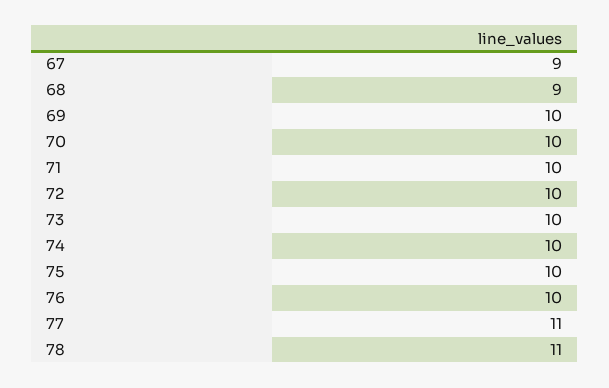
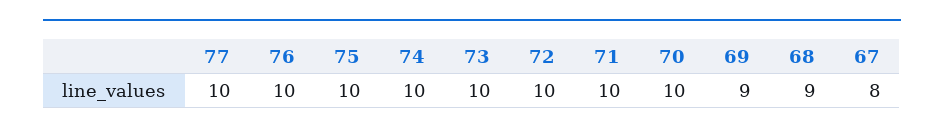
67: 9 -> 8
69: 10 -> 9
77: 11 -> 10
78: 11 -> none

